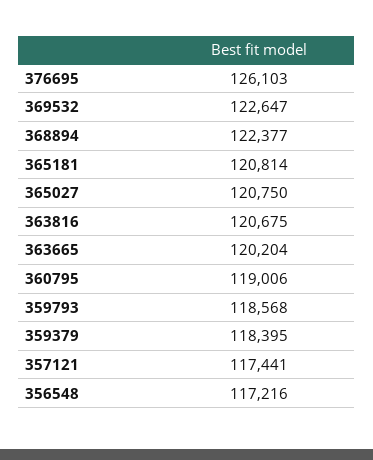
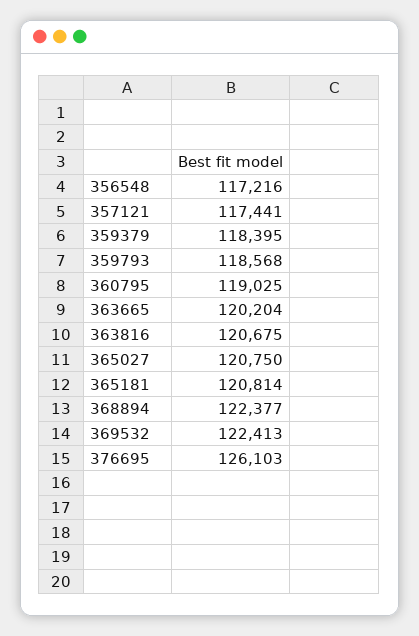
369532: 122647 -> 122413
360795: 119006 -> 119025

